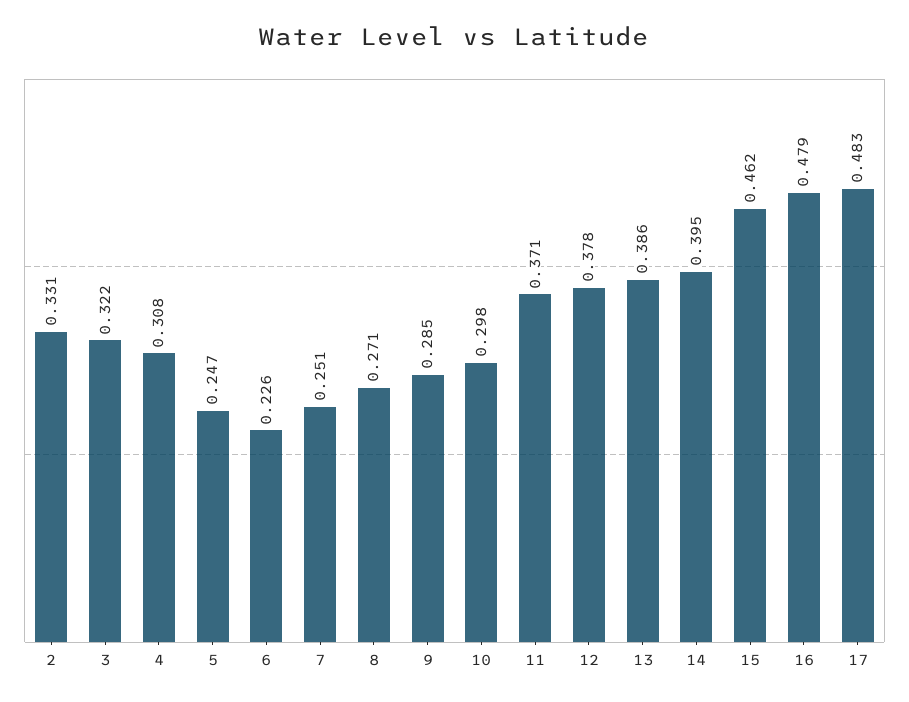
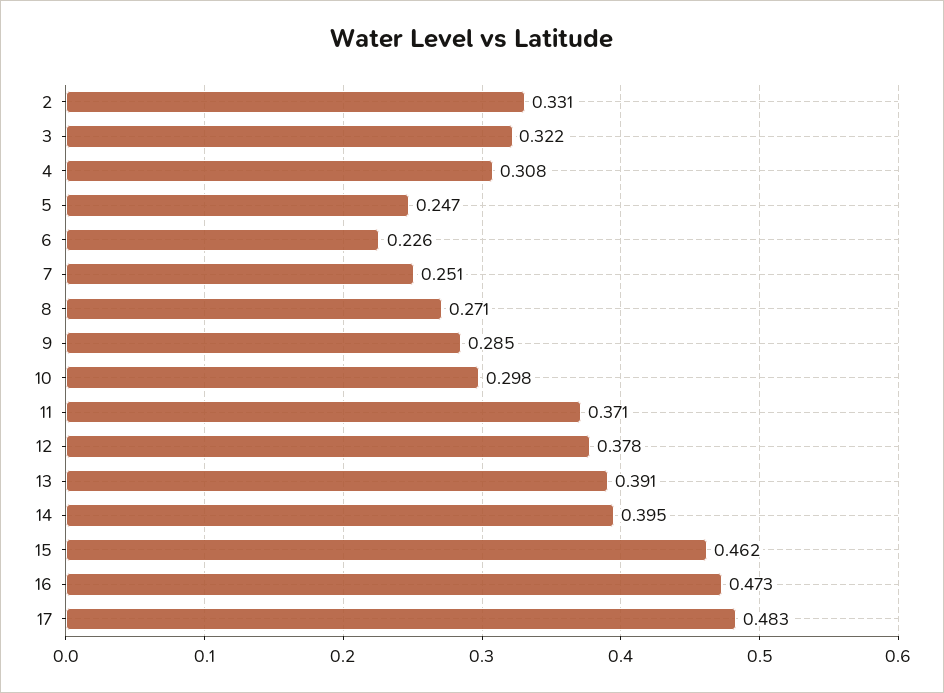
13: 0.386 -> 0.391
16: 0.479 -> 0.473

